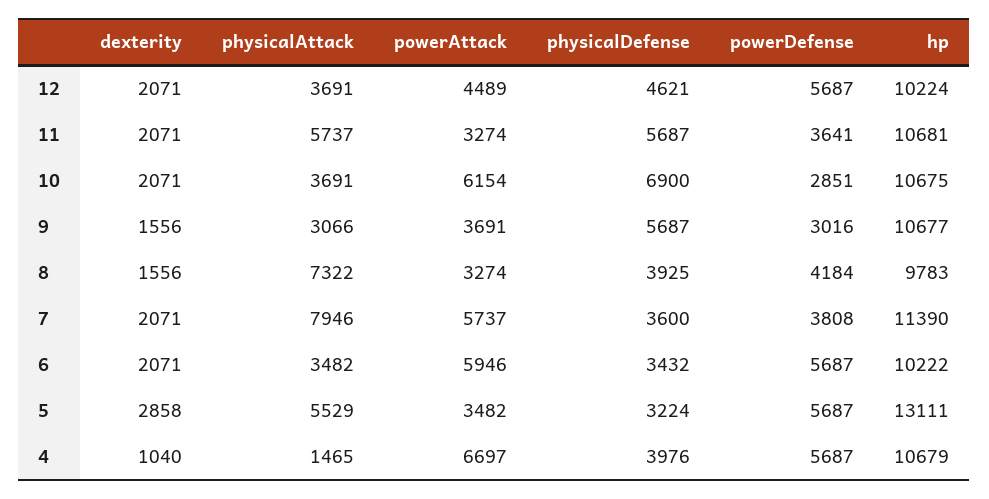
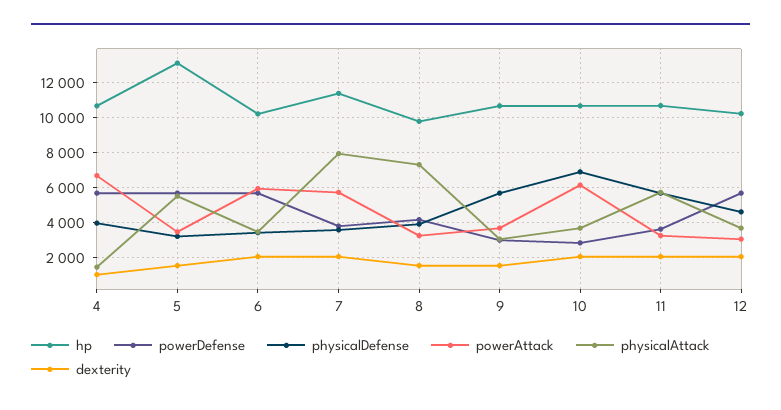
powerAttack, 12: 4489 -> 3000
dexterity, 5: 2858 -> 1500

